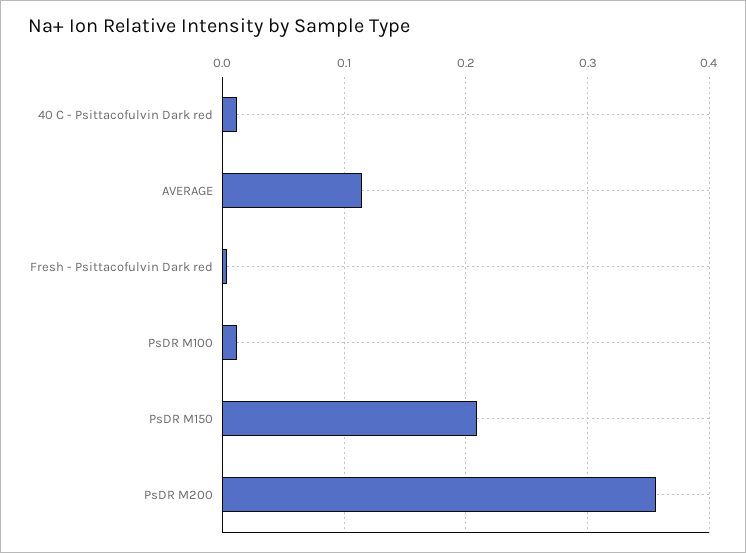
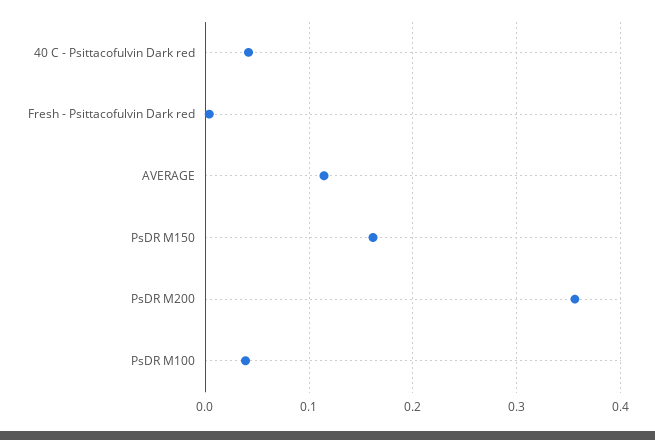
40 C - Psittacofulvin Dark red: 0.01 -> 0.04
PsDR M100: 0.01 -> 0.04
PsDR M150: 0.21 -> 0.16

